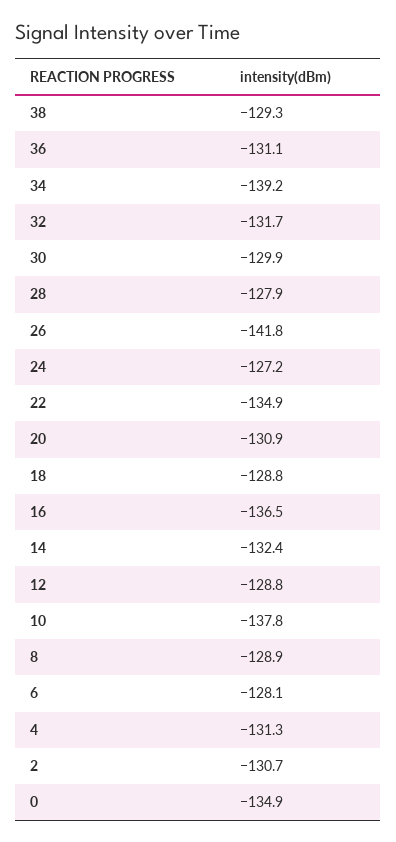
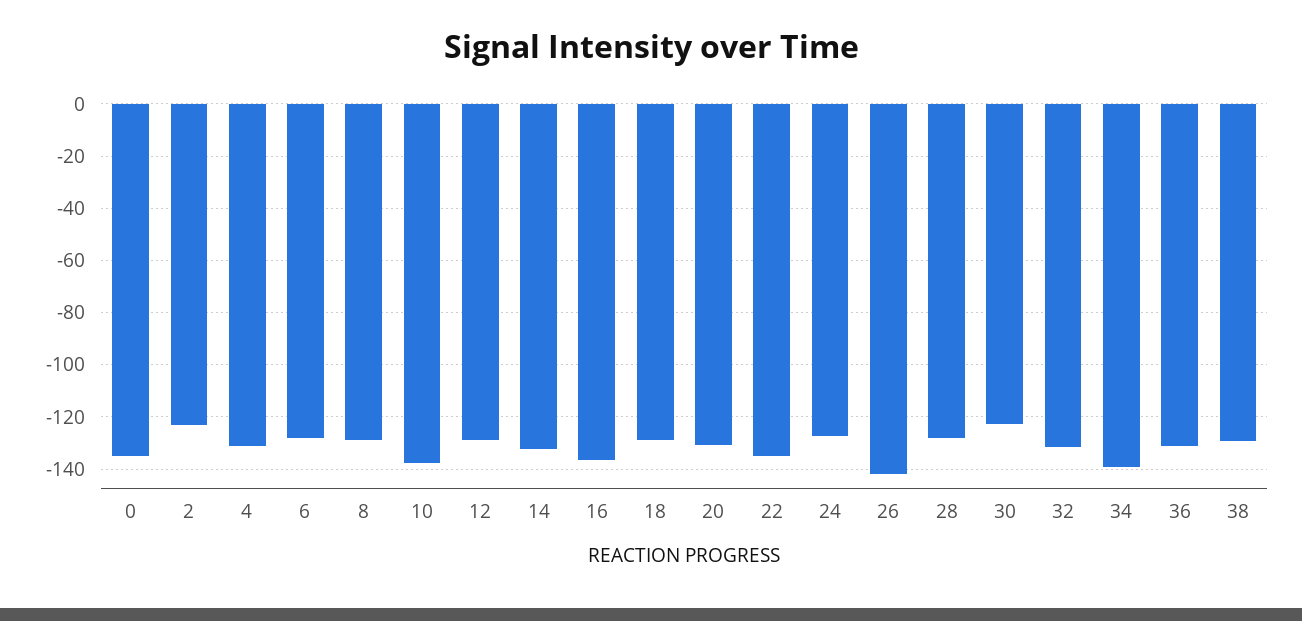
30: -129.9 -> -122.5
2: -130.7 -> -122.5

